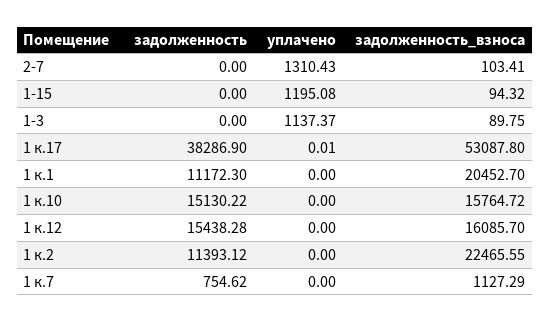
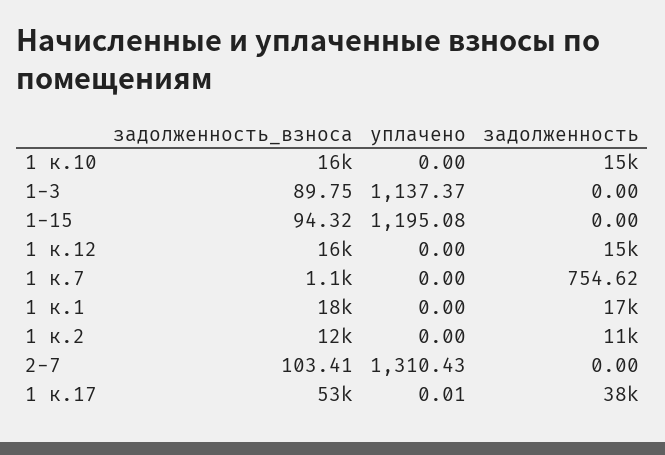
задолженность, 1 к.1: 11172.3 -> 17000
задолженность_взноса, 1 к.1: 20452.7 -> 18000
задолженность_взноса, 1 к.2: 22465.55 -> 12000

